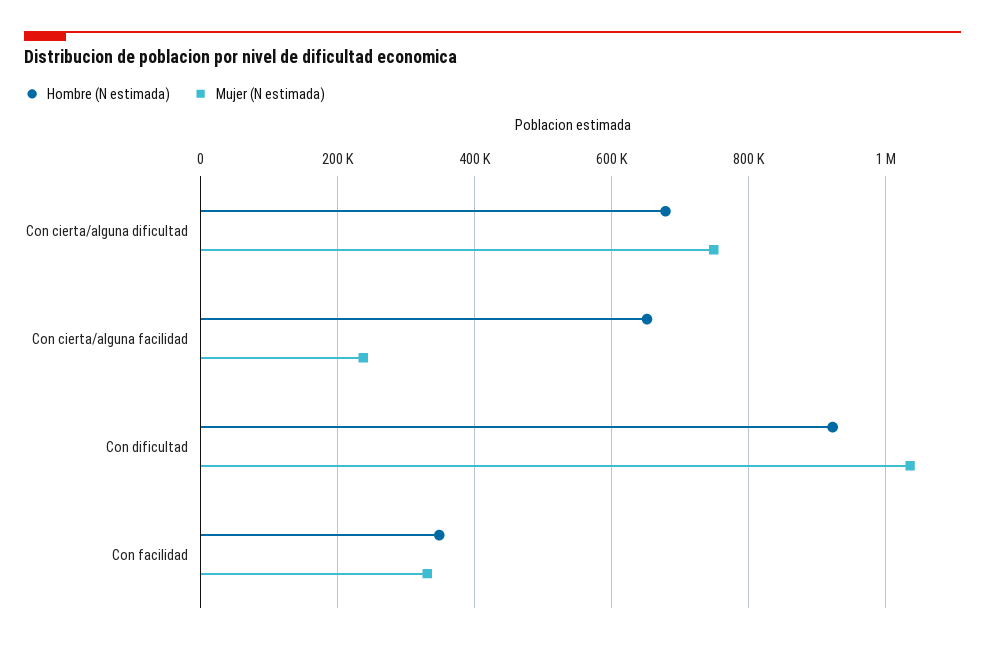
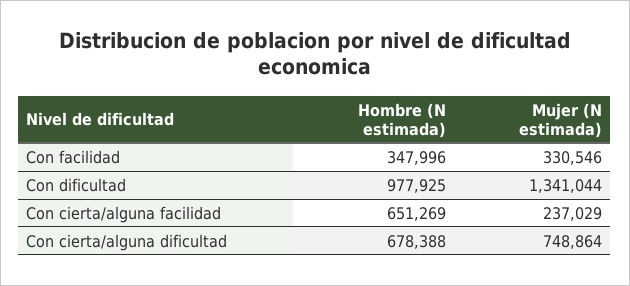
Hombre (N estimada), Con dificultad: 920000 -> 977925
Mujer (N estimada), Con dificultad: 1040000 -> 1341044

